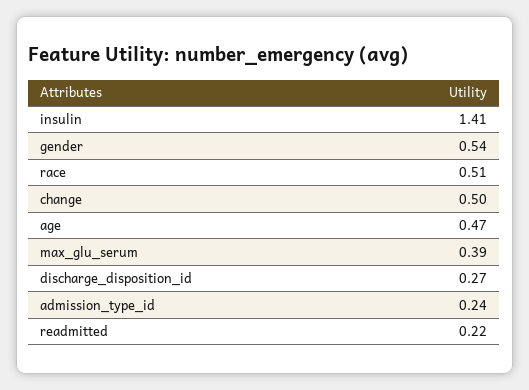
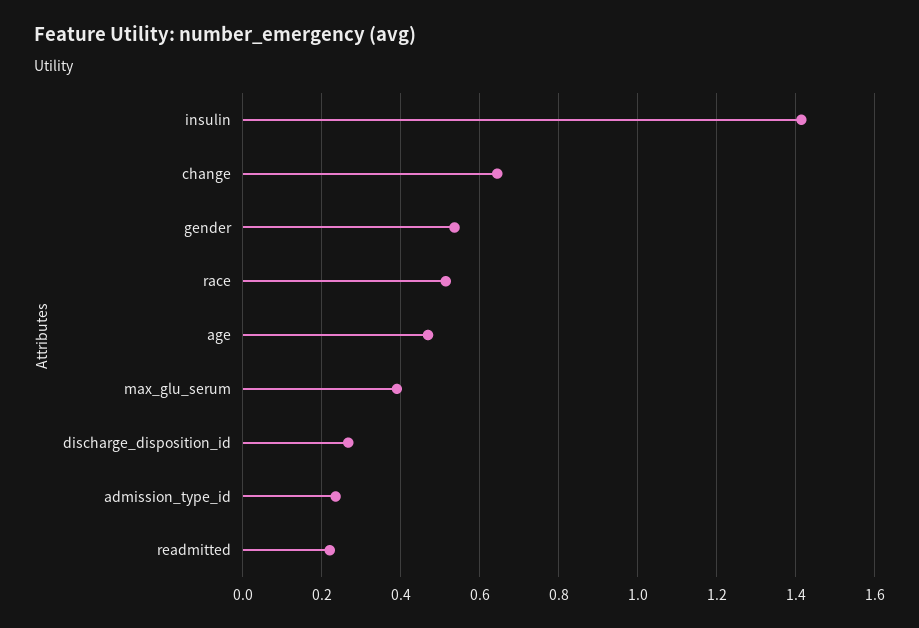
change: 0.5 -> 0.64

